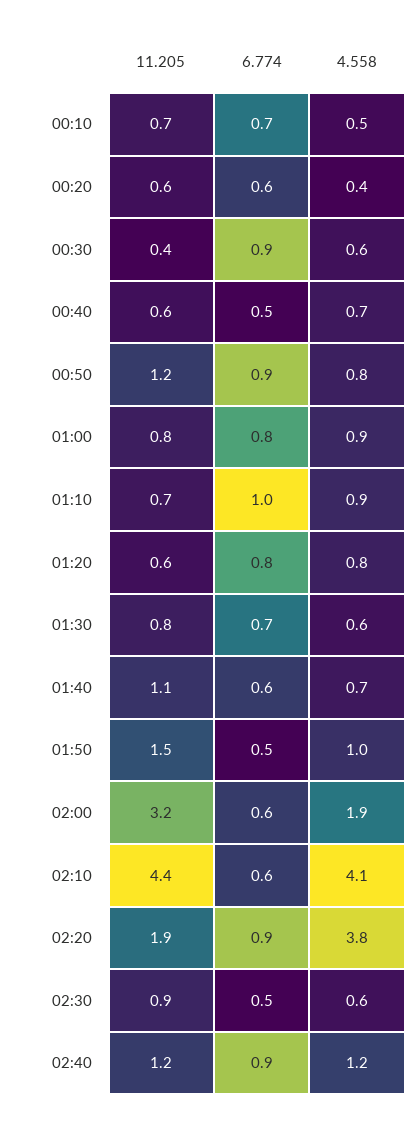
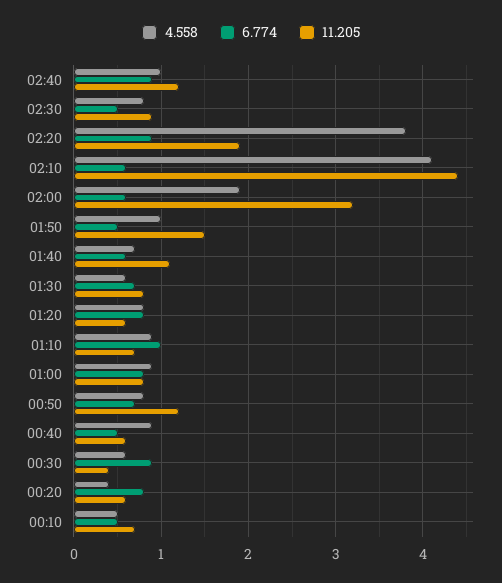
6.774, 00:10: 0.7 -> 0.5
6.774, 00:20: 0.6 -> 0.8
4.558, 00:40: 0.7 -> 0.9
6.774, 00:50: 0.9 -> 0.7
4.558, 02:30: 0.6 -> 0.8
4.558, 02:40: 1.2 -> 1

